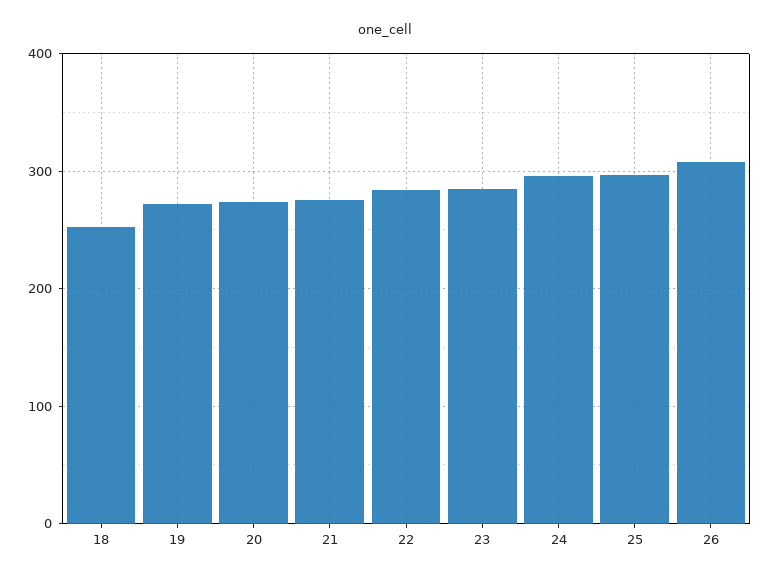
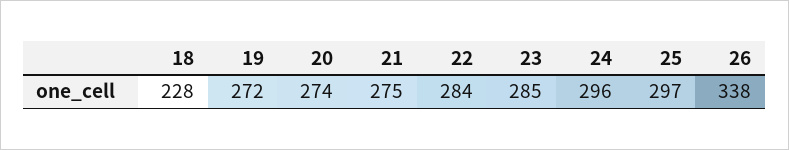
18: 250 -> 228
26: 310 -> 338

